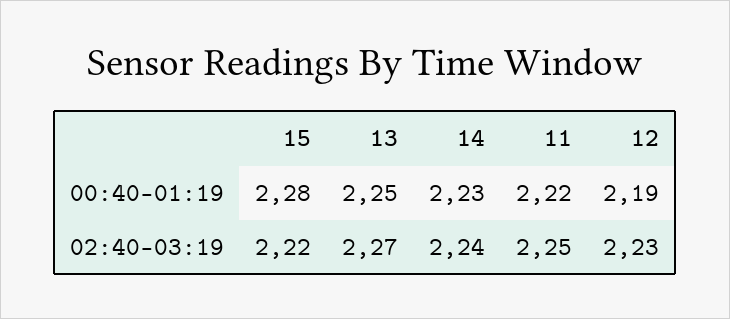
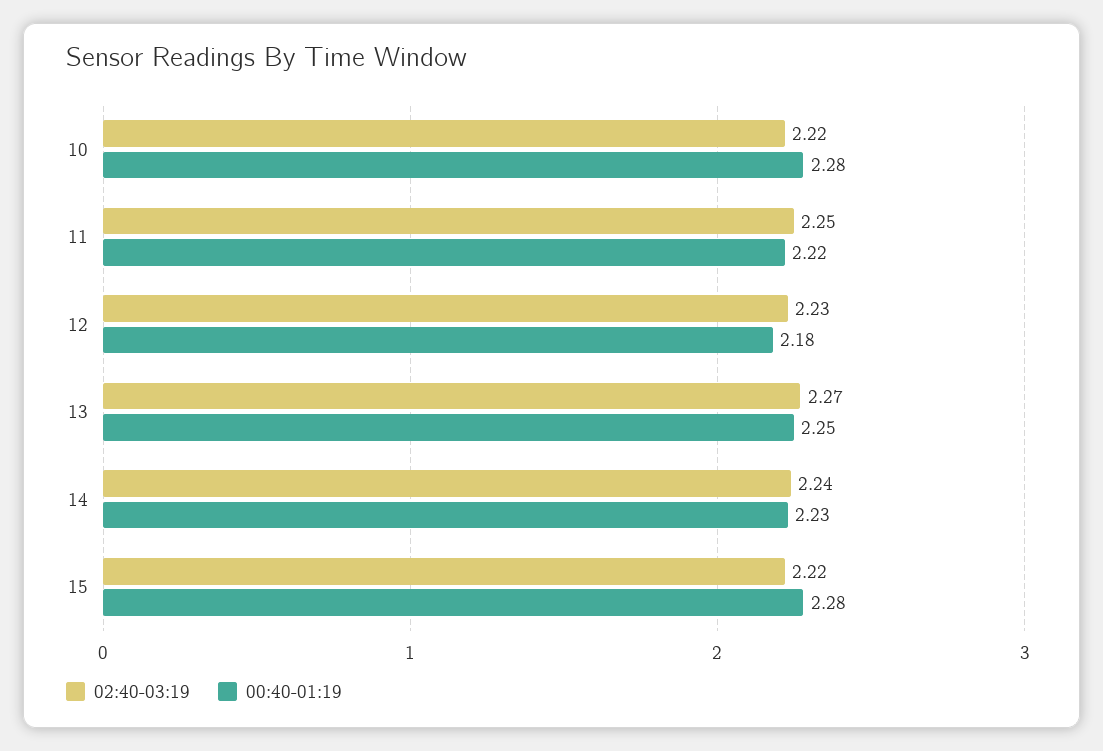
00:40-01:19, 12: 2.19 -> 2.18
02:40-03:19, 10: none -> 2.22
00:40-01:19, 10: none -> 2.28

